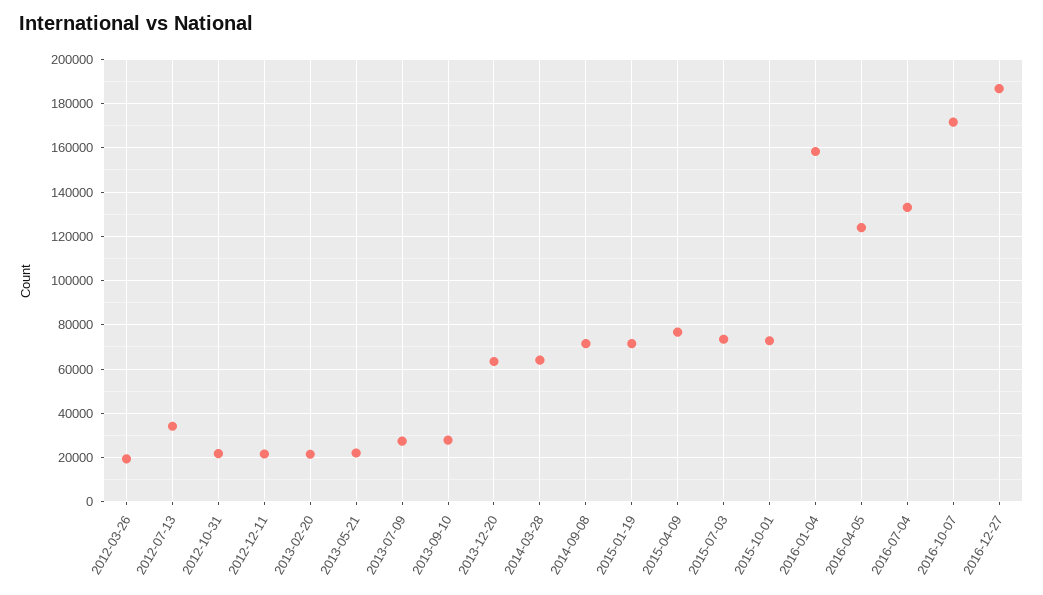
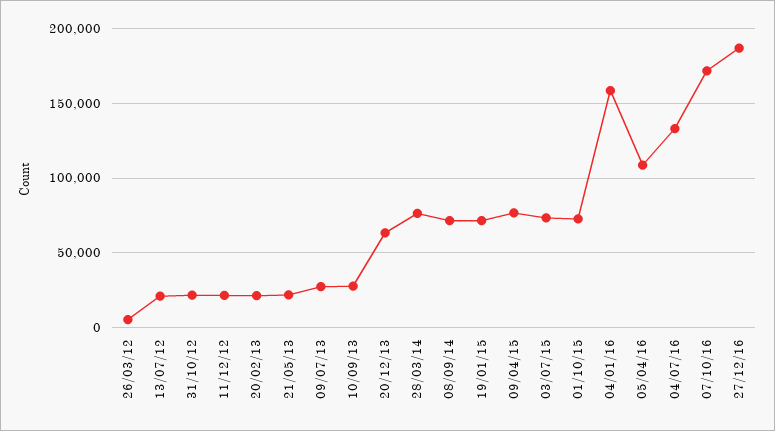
2012-03-26: 20000 -> 5000
2012-07-13: 35000 -> 20000
2014-03-28: 65000 -> 75000
2016-04-05: 125000 -> 110000

